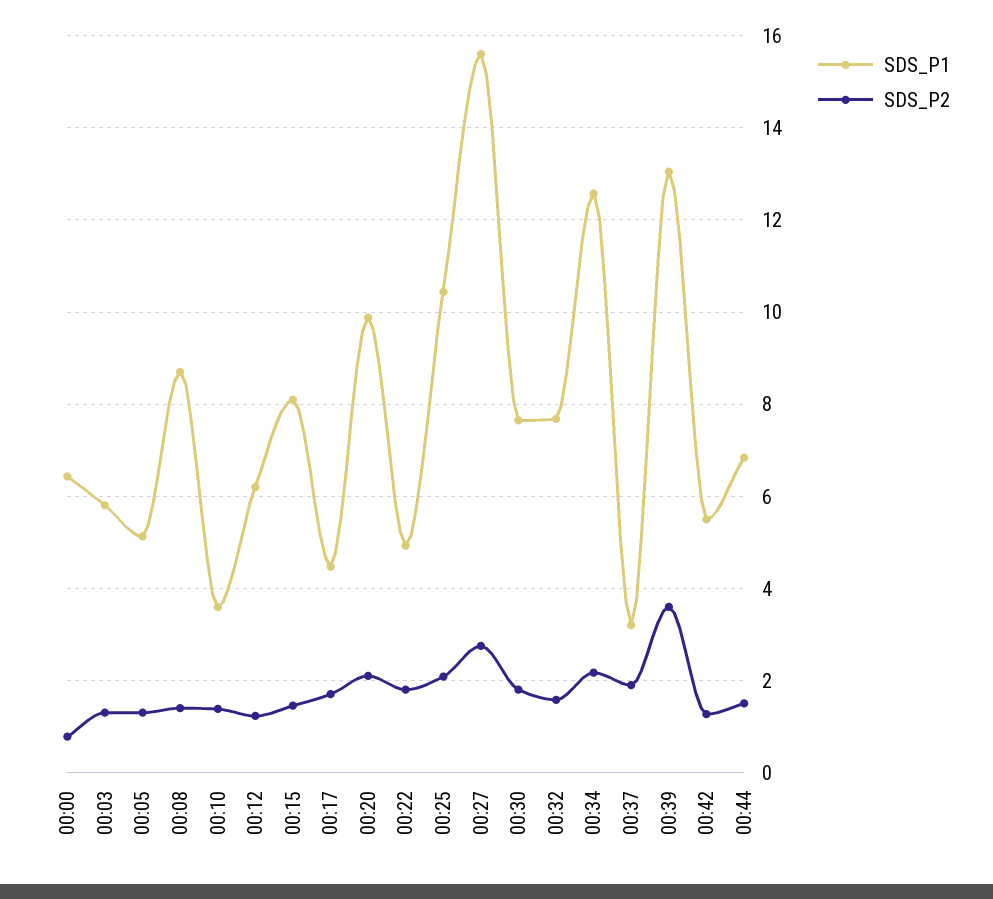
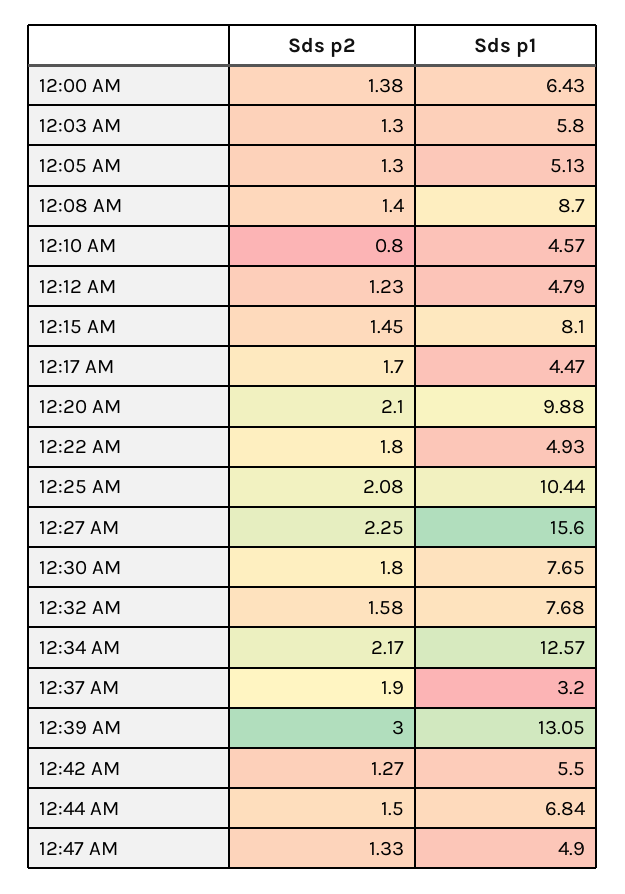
SDS_P2, 00:00: 0.8 -> 1.38
SDS_P1, 00:10: 3.6 -> 4.57
SDS_P2, 00:10: 1.4 -> 0.8
SDS_P1, 00:12: 6.2 -> 4.79
SDS_P2, 00:27: 2.8 -> 2.25
SDS_P2, 00:39: 3.6 -> 3
SDS_P2, 12:47 AM: none -> 1.33
SDS_P1, 12:47 AM: none -> 4.9

